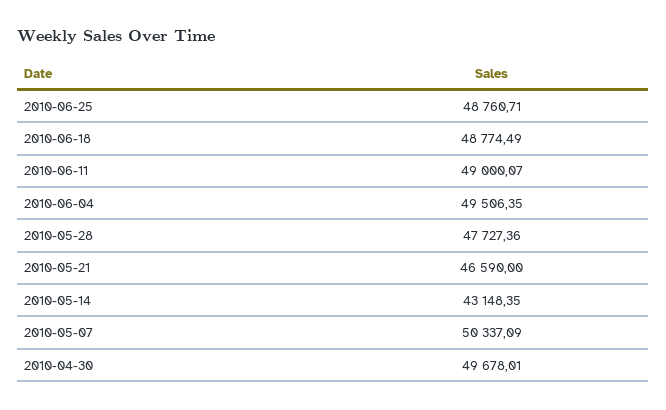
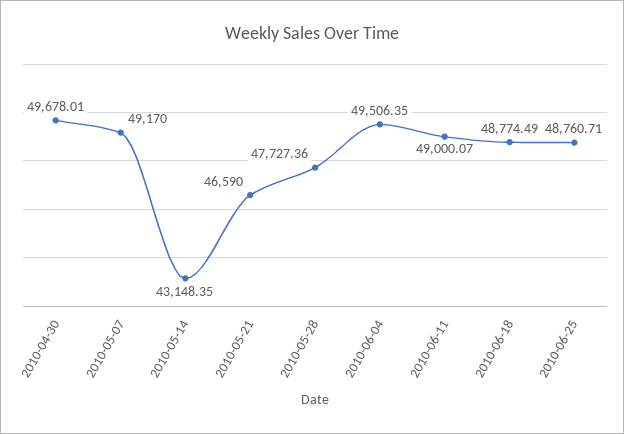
2010-05-07: 50337.09 -> 49170

